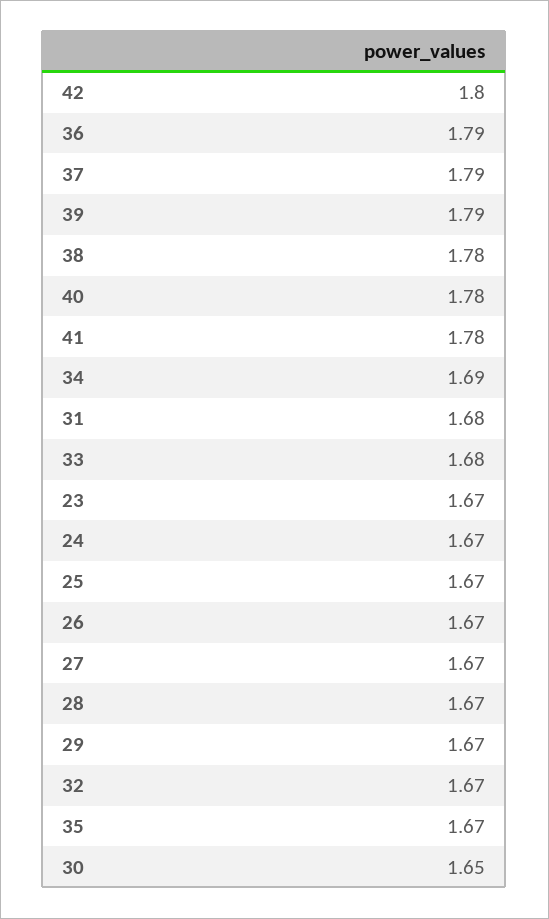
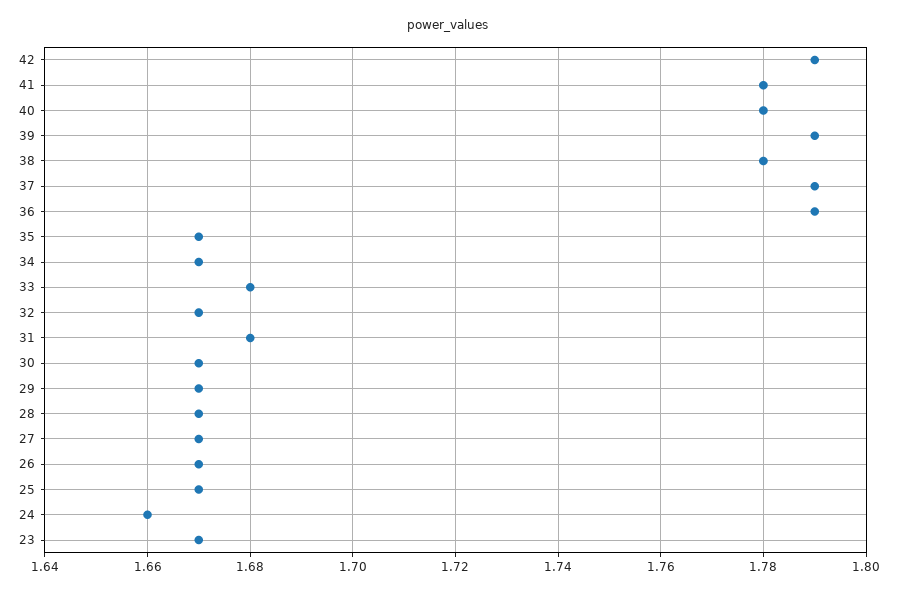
42: 1.8 -> 1.79
34: 1.69 -> 1.67
24: 1.67 -> 1.66
30: 1.65 -> 1.67

